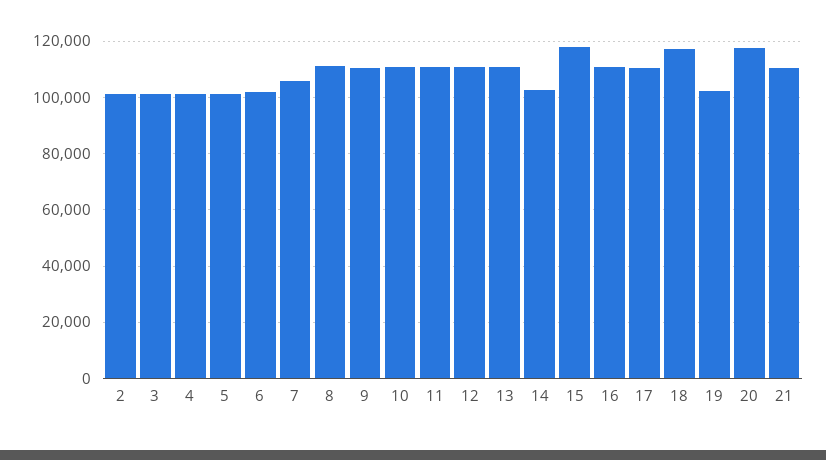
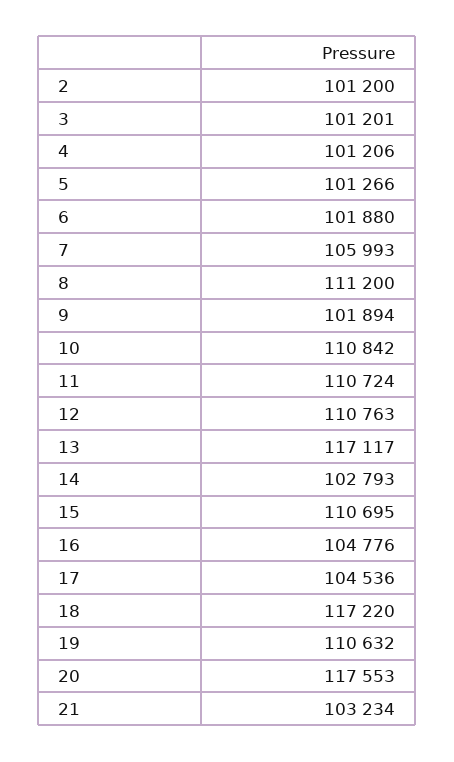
9: 110000 -> 101894
13: 110000 -> 117117
15: 117500 -> 110695
16: 110000 -> 104776
17: 110000 -> 104536
19: 102500 -> 110632
21: 110000 -> 103234

